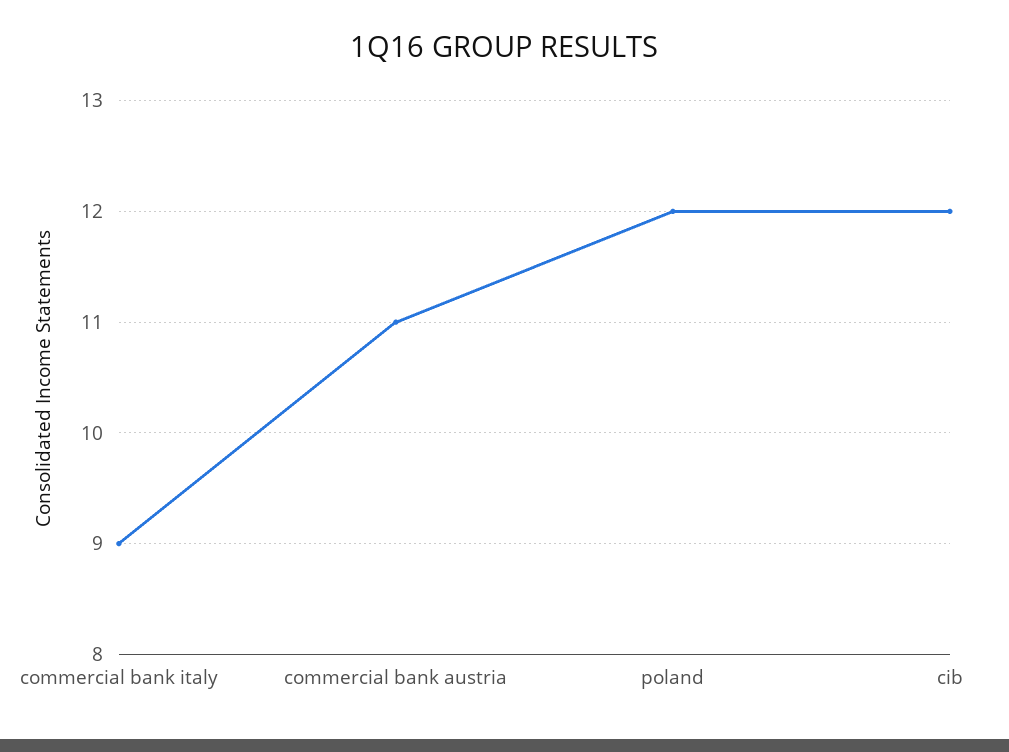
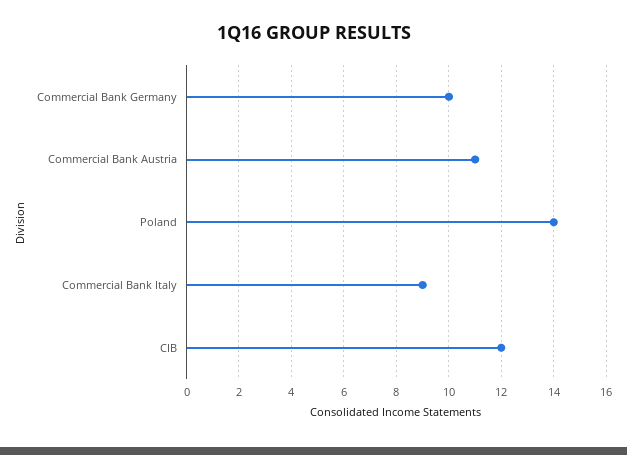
poland: 12 -> 14
Commercial Bank Germany: none -> 10

